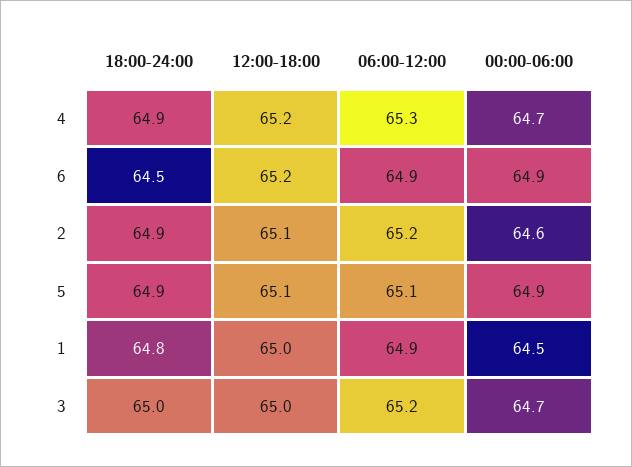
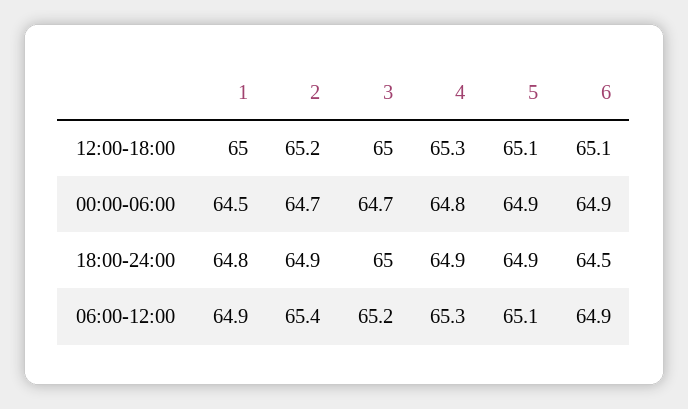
12:00-18:00, 4: 65.2 -> 65.3
00:00-06:00, 4: 64.7 -> 64.8
12:00-18:00, 6: 65.2 -> 65.1
12:00-18:00, 2: 65.1 -> 65.2
06:00-12:00, 2: 65.2 -> 65.4
00:00-06:00, 2: 64.6 -> 64.7

